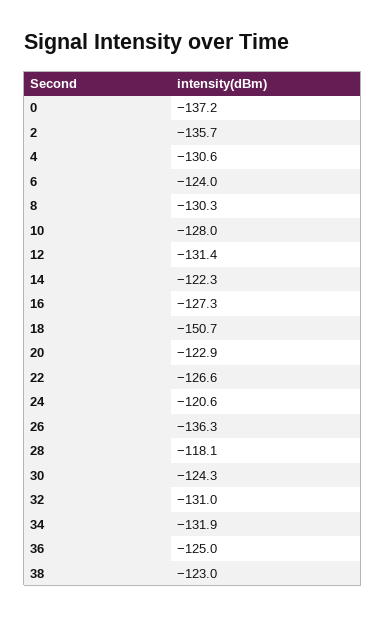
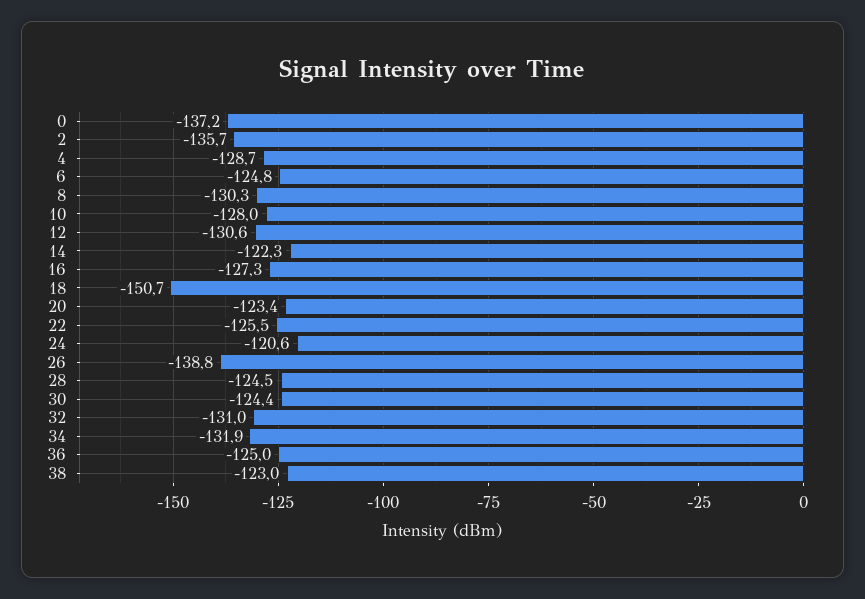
4: -130.6 -> -128.7
6: -124 -> -124.8
12: -131.4 -> -130.6
20: -122.9 -> -123.4
22: -126.6 -> -125.5
26: -136.3 -> -138.8
28: -118.1 -> -124.5
30: -124.3 -> -124.4

